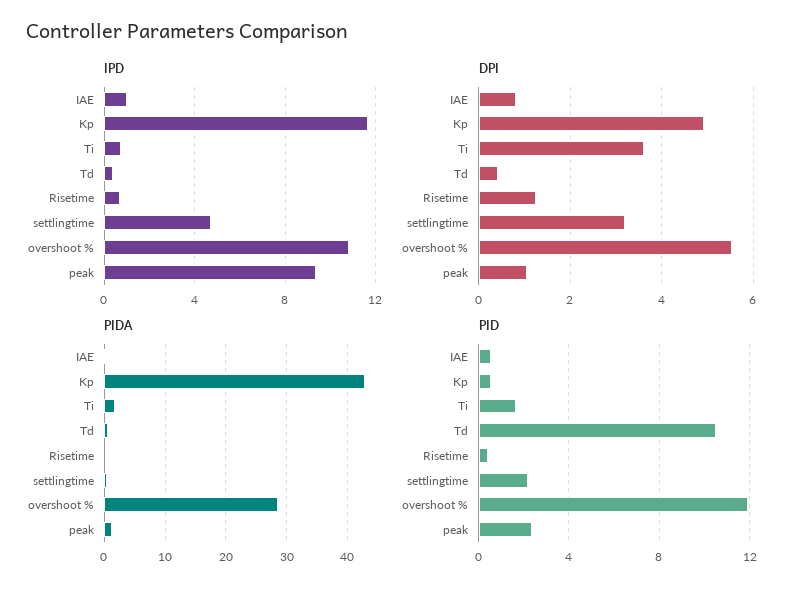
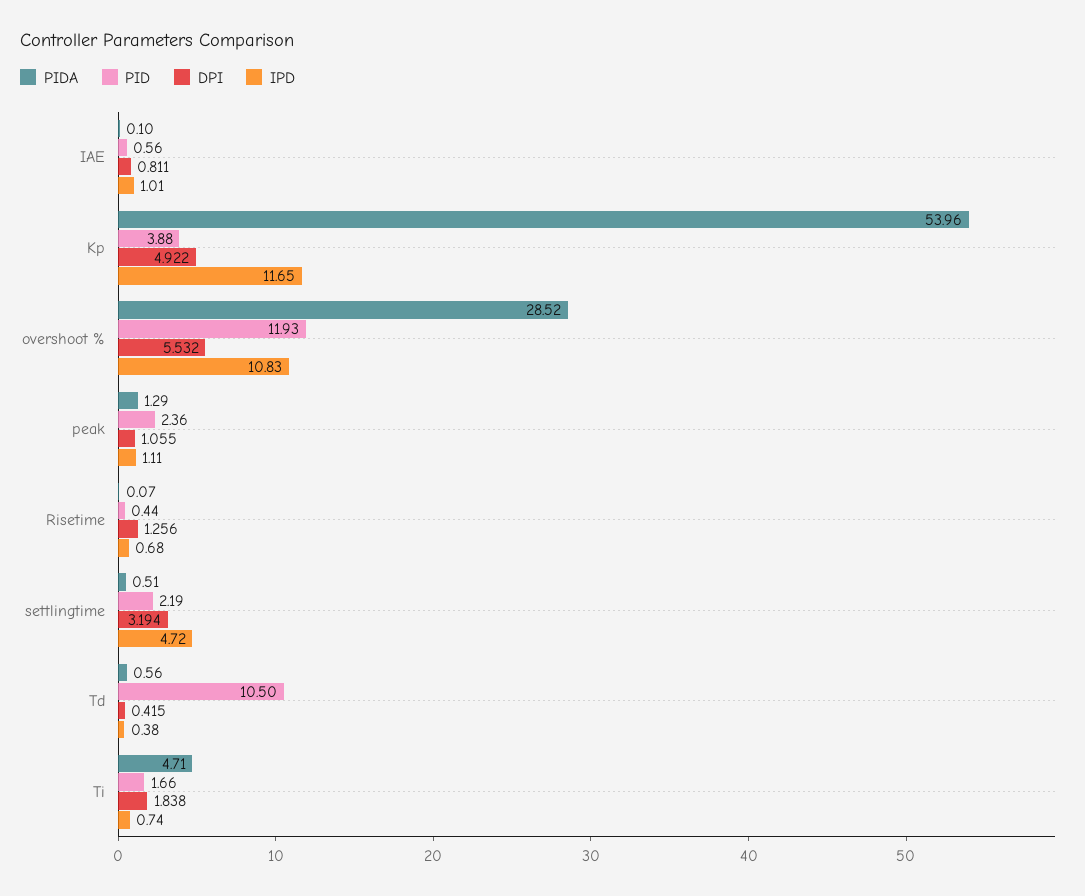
IPD, peak: 9.5 -> 1.11
DPI, Ti: 3.6 -> 1.838
PIDA, Kp: 43 -> 53.96
PIDA, Ti: 2 -> 4.71
PID, Kp: 0.5 -> 3.88

